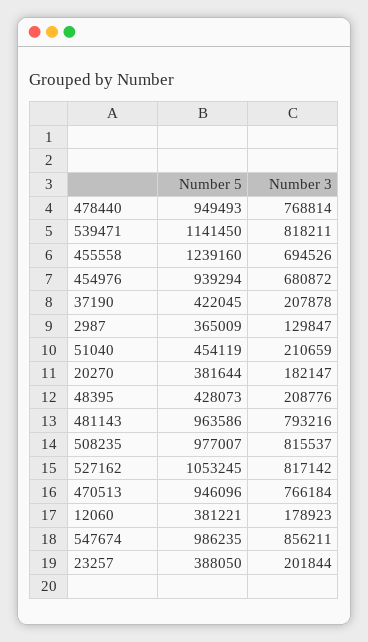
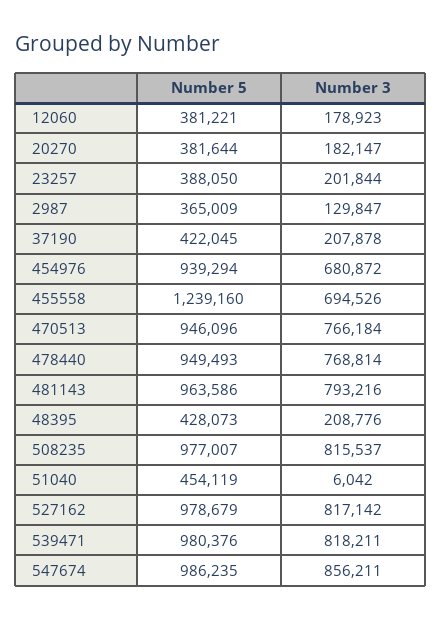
Number 5, 539471: 1141450 -> 980376
Number 3, 51040: 210659 -> 6042
Number 5, 527162: 1053245 -> 978679

